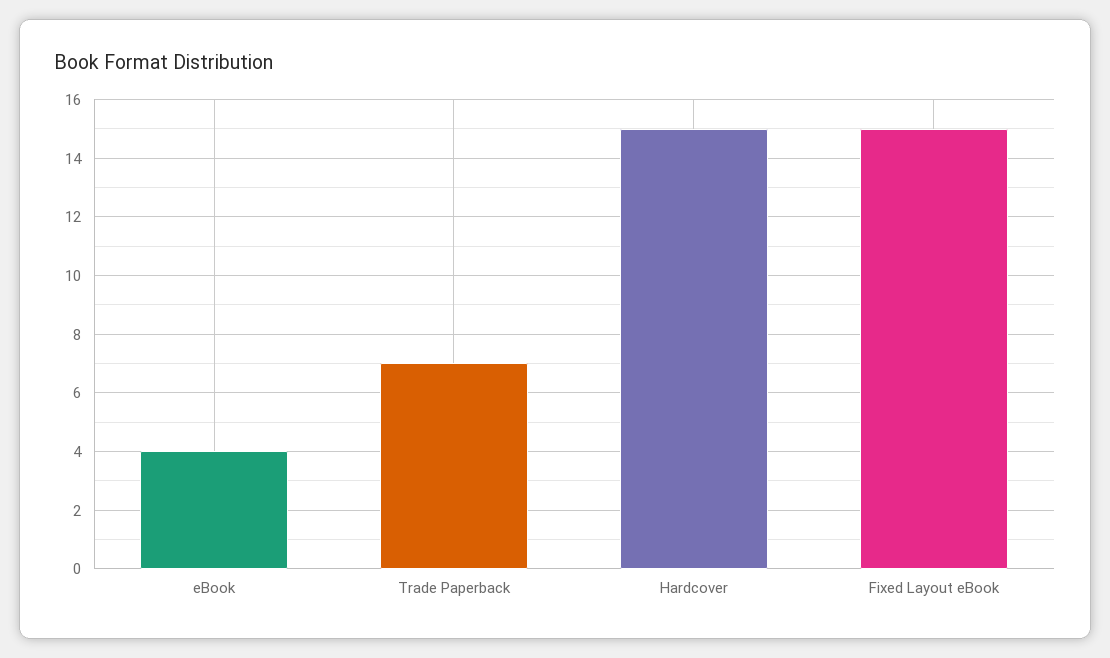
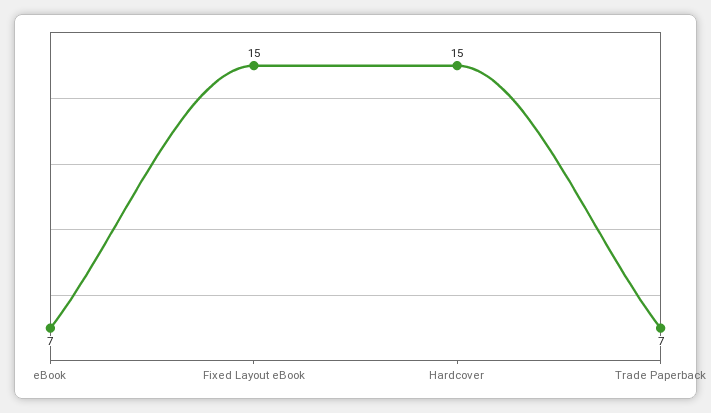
eBook: 4 -> 7

